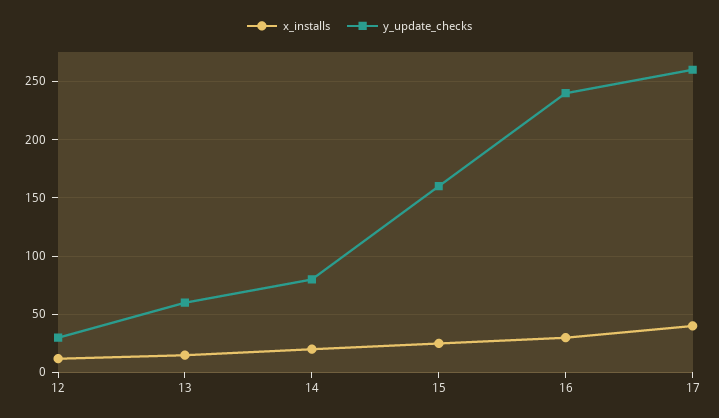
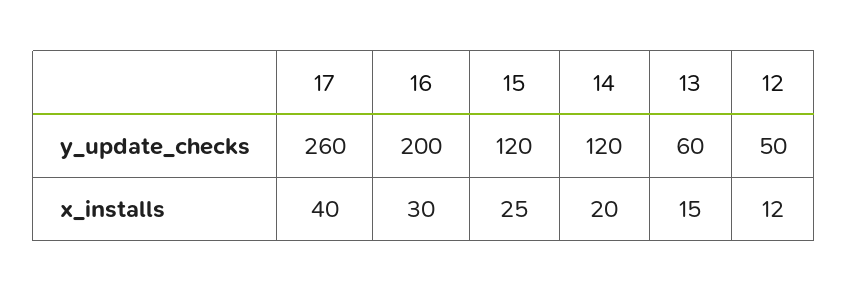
y_update_checks, 12: 30 -> 50
y_update_checks, 14: 80 -> 120
y_update_checks, 15: 160 -> 120
y_update_checks, 16: 240 -> 200

